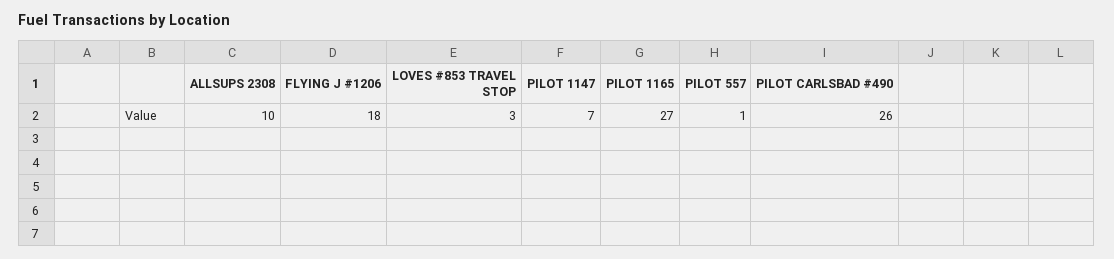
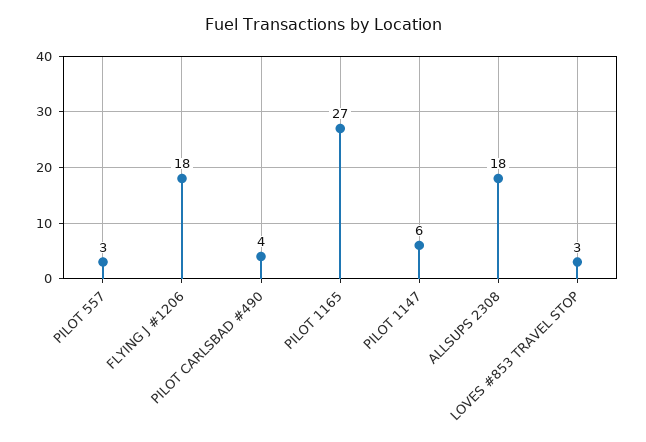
ALLSUPS 2308: 10 -> 18
PILOT 1147: 7 -> 6
PILOT 557: 1 -> 3
PILOT CARLSBAD #490: 26 -> 4

